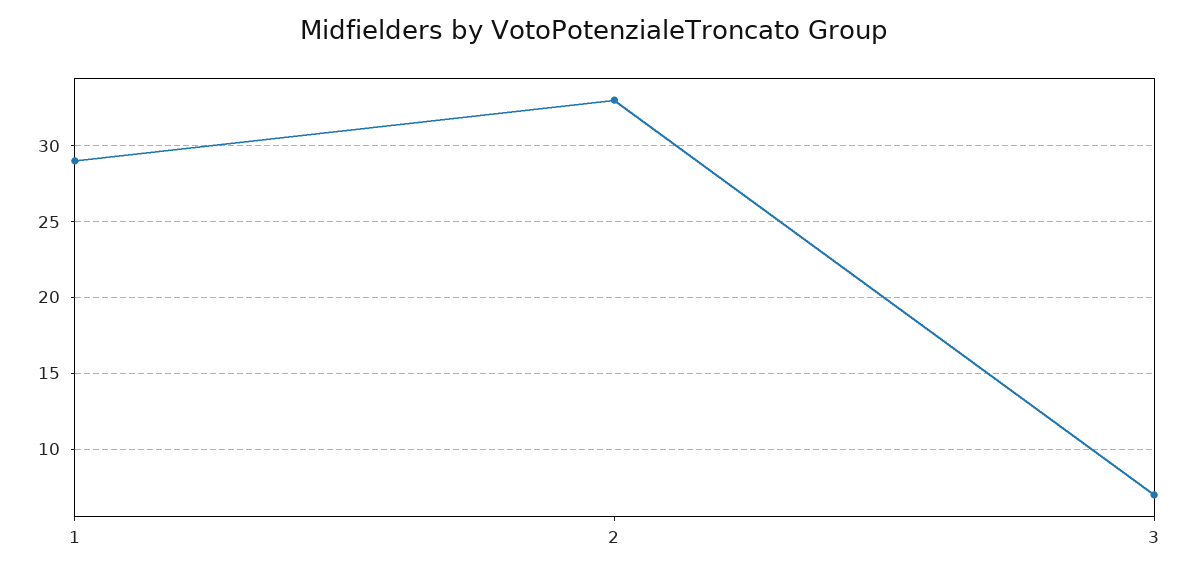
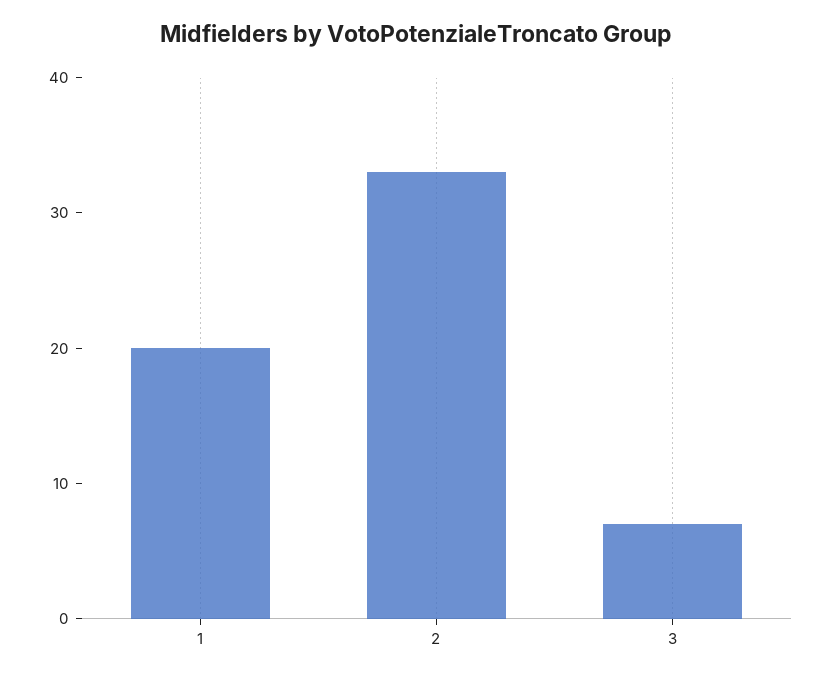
1: 29 -> 20

